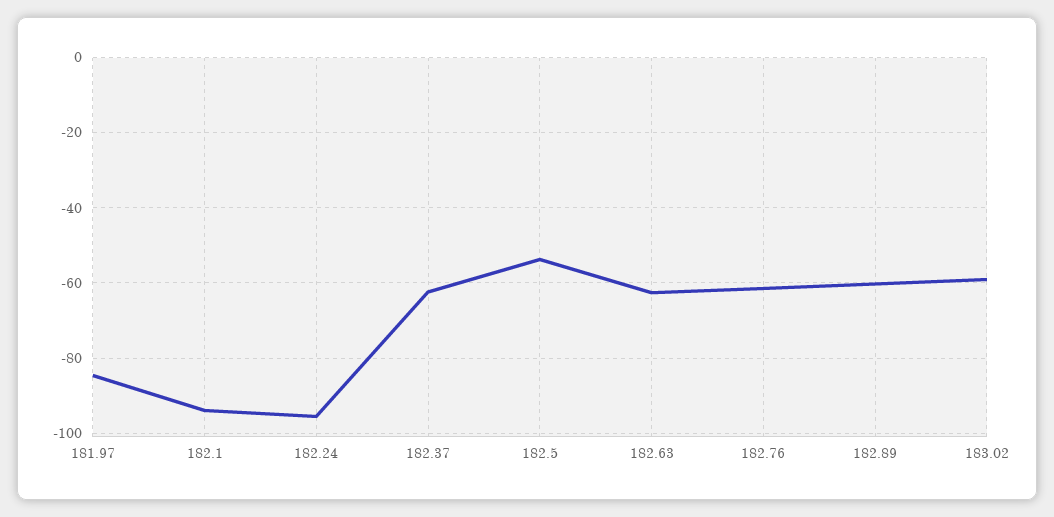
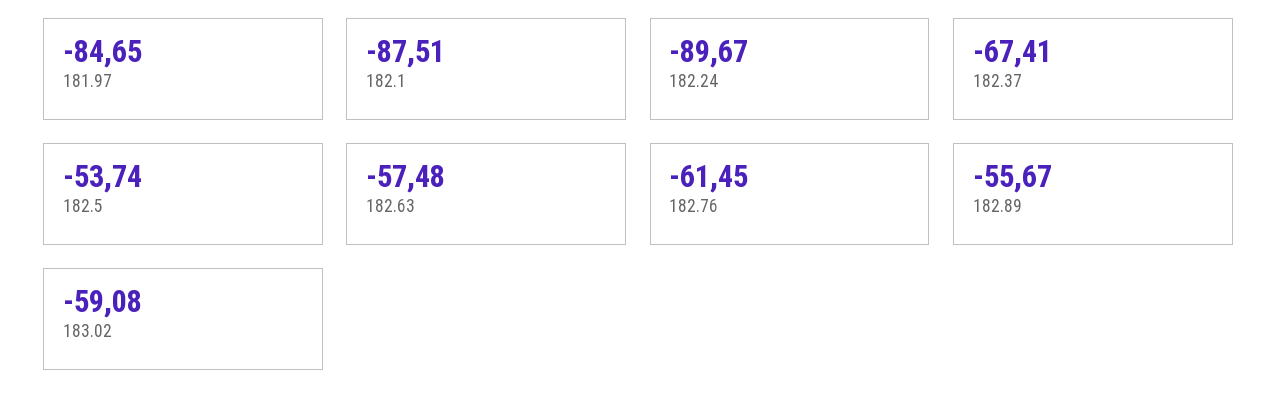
182.1: -94 -> -87.51
182.24: -96 -> -89.67
182.37: -62 -> -67.41
182.63: -62 -> -57.48
182.89: -60 -> -55.67

